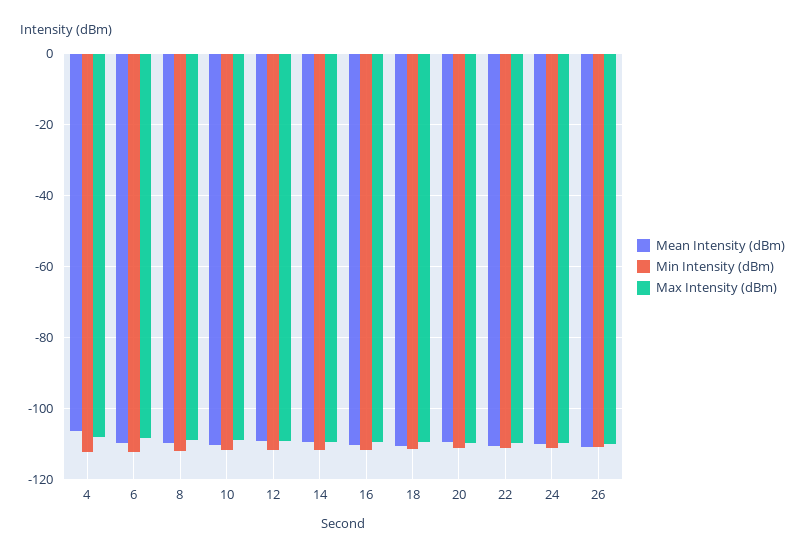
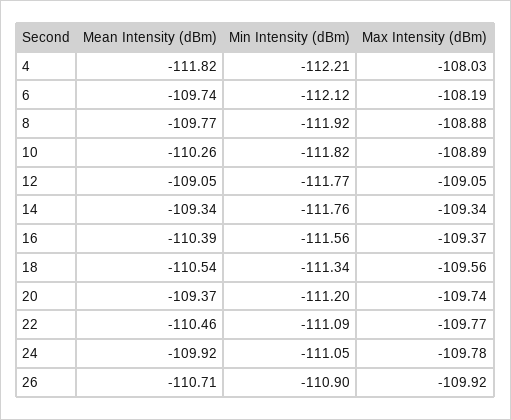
Mean Intensity (dBm), 4: -106 -> -111.82

